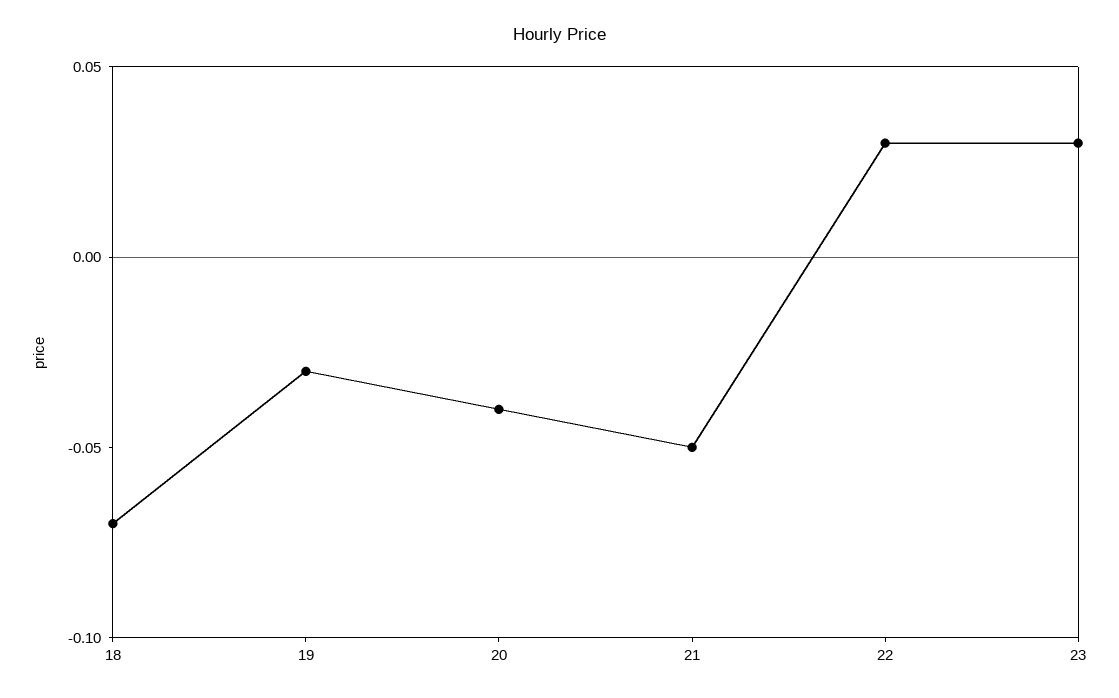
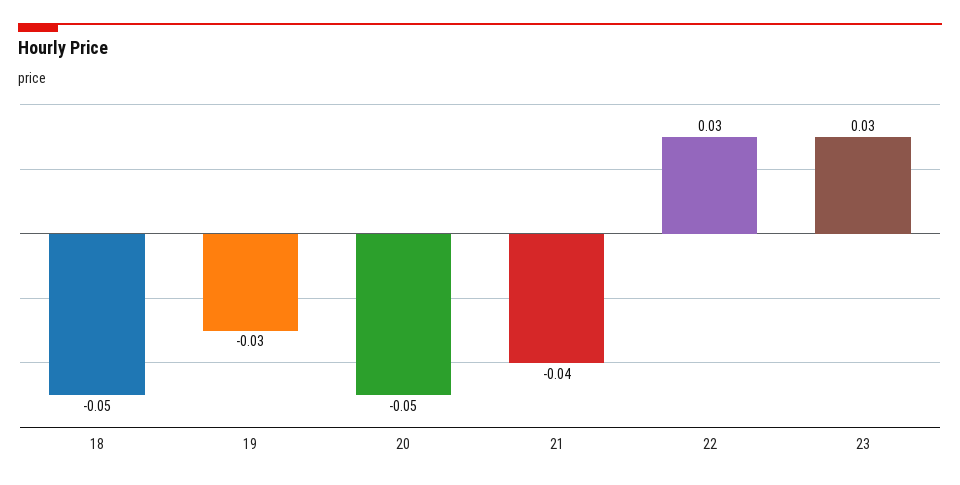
18: -0.07 -> -0.05
20: -0.04 -> -0.05
21: -0.05 -> -0.04

